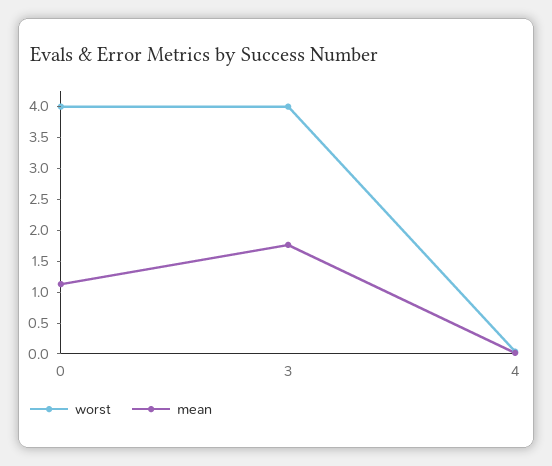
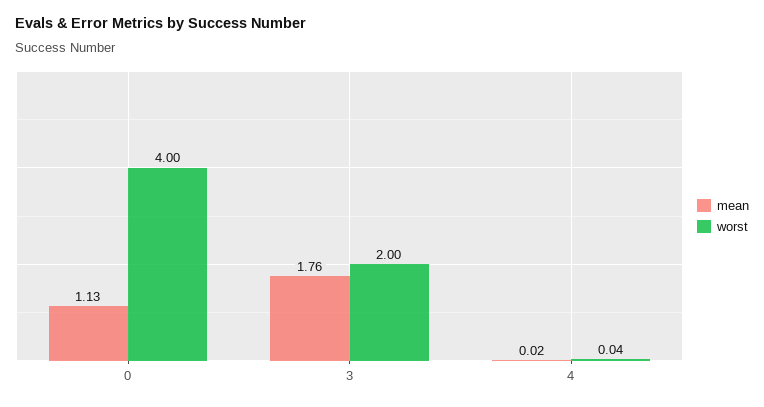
worst, 3: 4 -> 2

